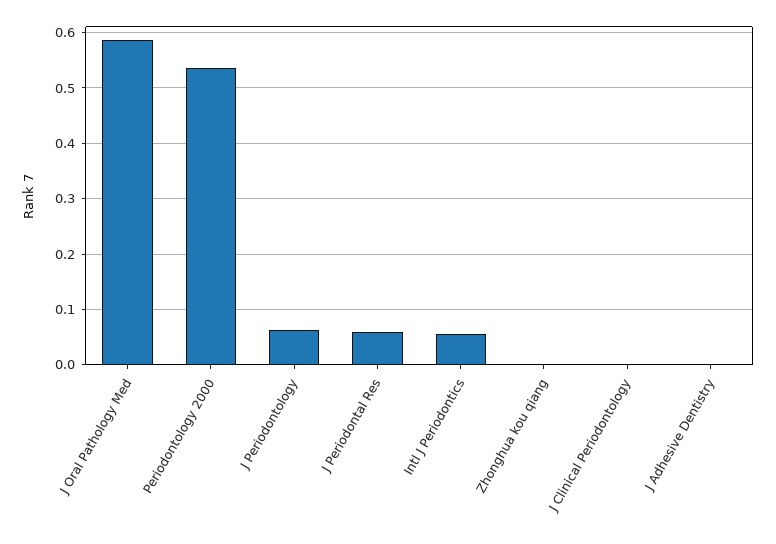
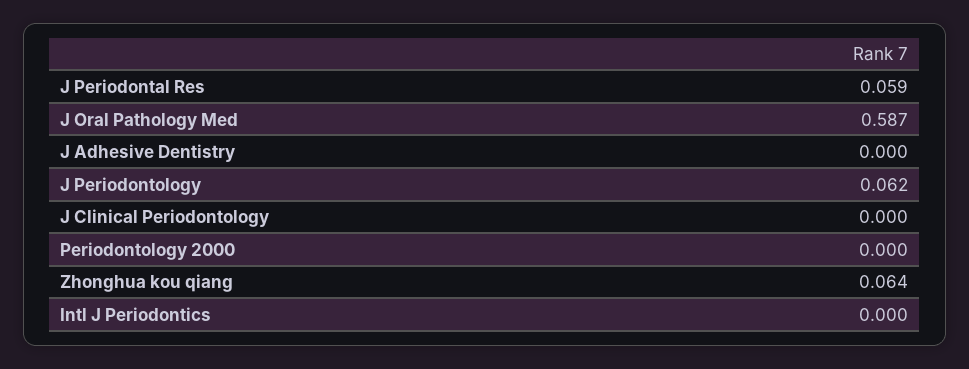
Periodontology 2000: 0.54 -> 0
Intl J Periodontics: 0.06 -> 0
Zhonghua kou qiang: 0 -> 0.064

